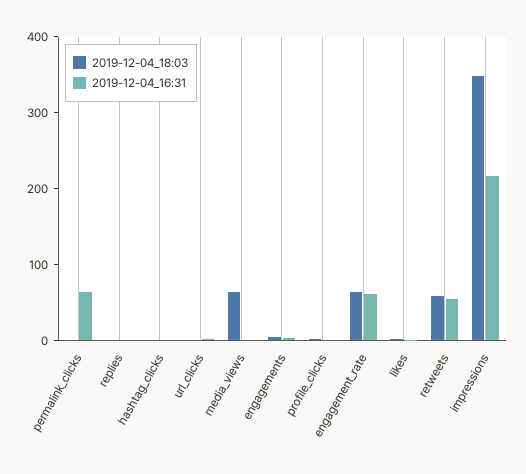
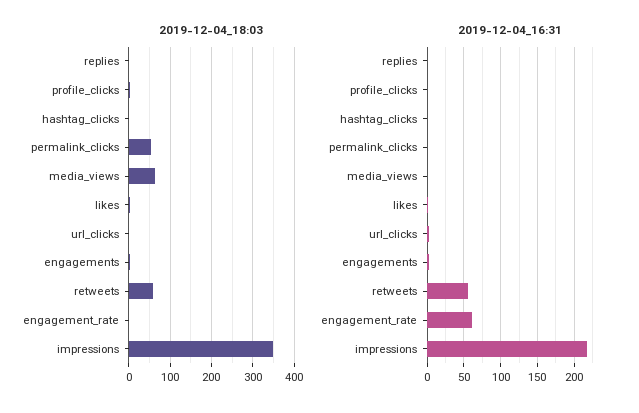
2019-12-04_18:03, permalink_clicks: 0 -> 60
2019-12-04_16:31, permalink_clicks: 60 -> 0
2019-12-04_18:03, engagement_rate: 60 -> 0

